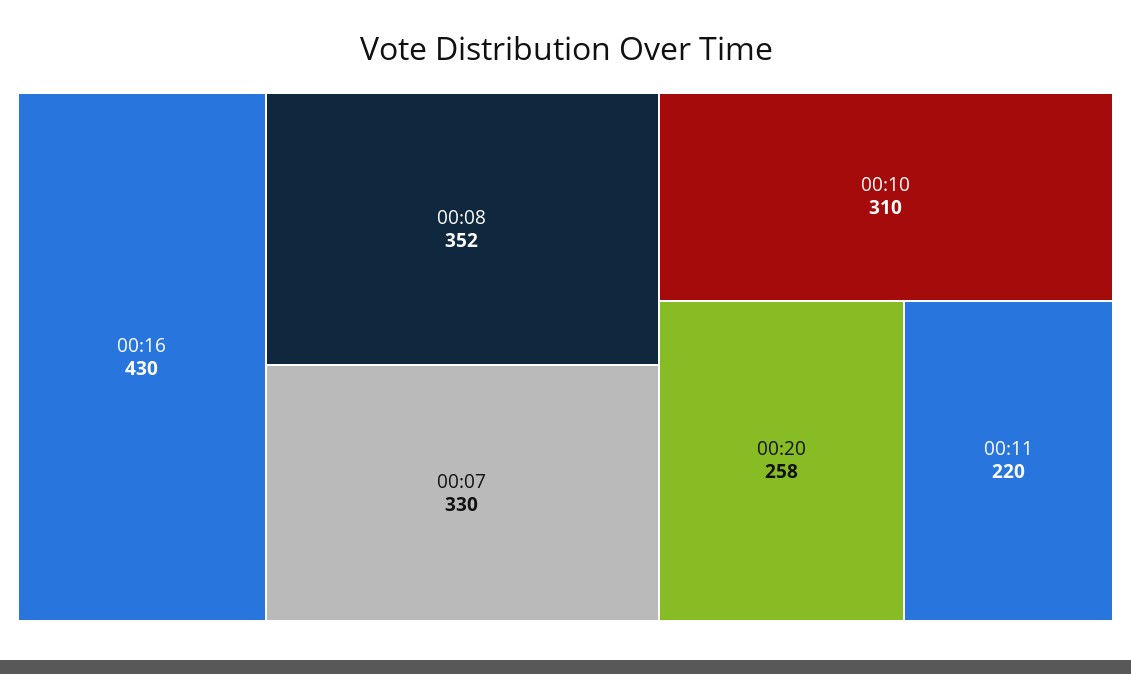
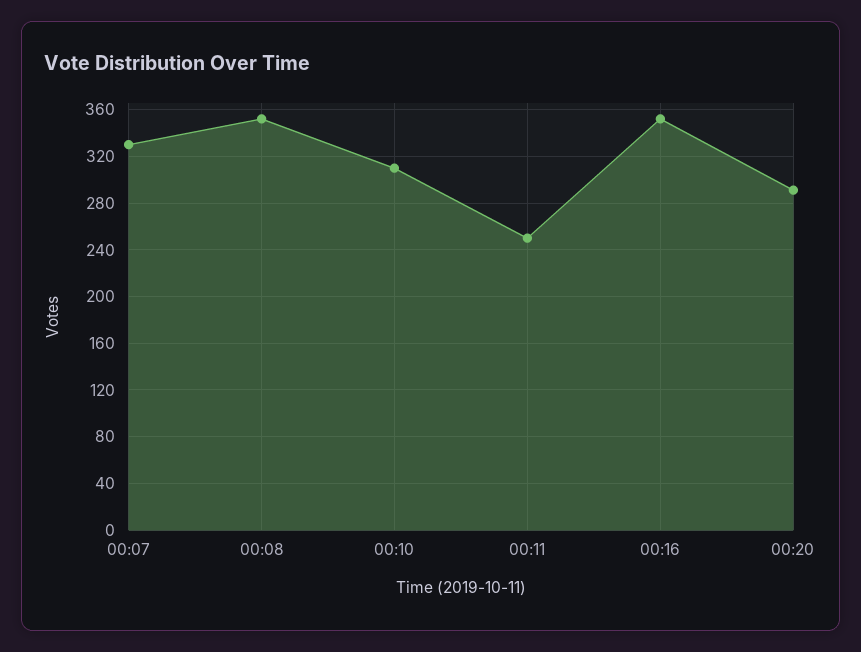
00:16: 430 -> 350
00:20: 258 -> 290
00:11: 220 -> 250

